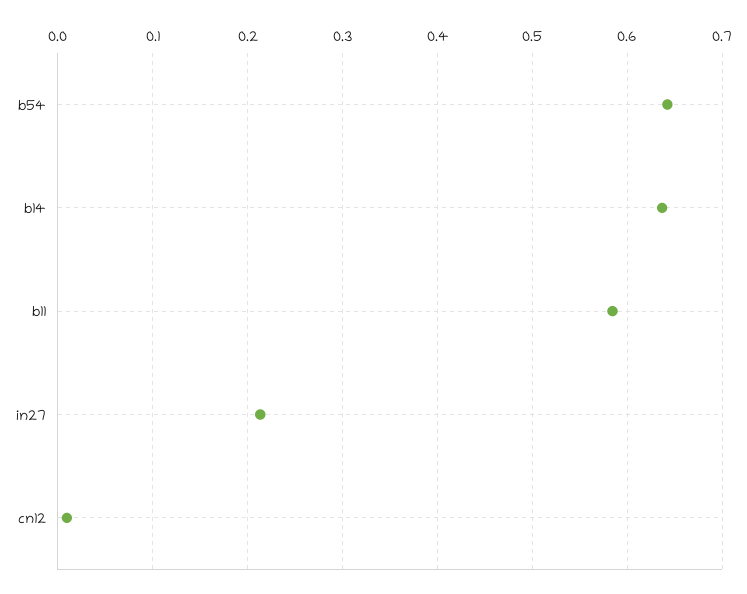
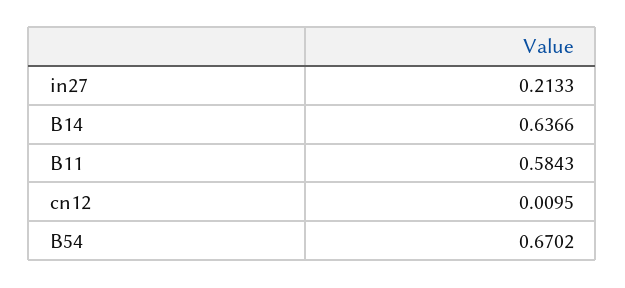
b54: 0.64 -> 0.6702

